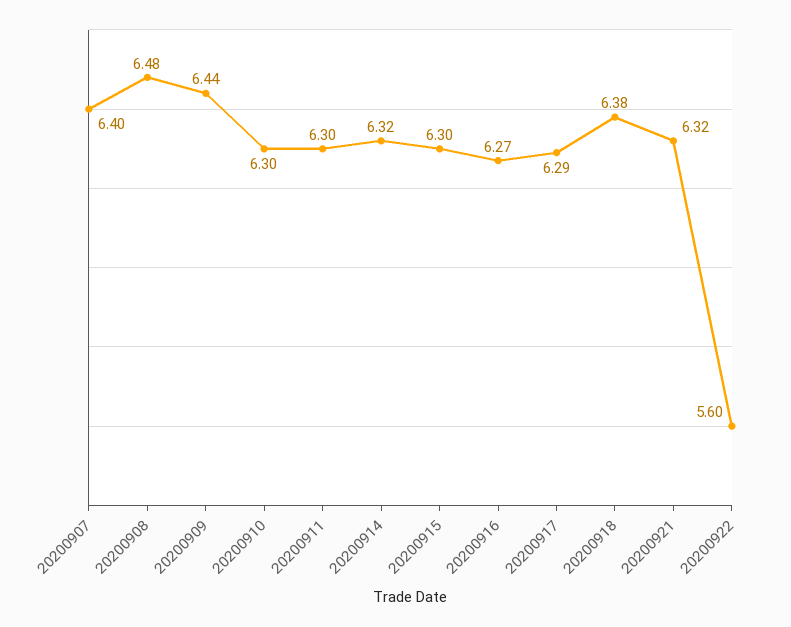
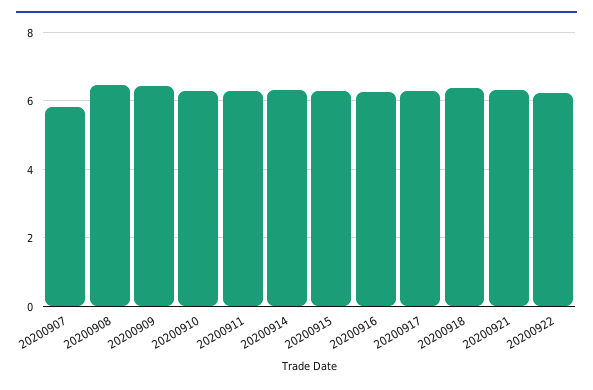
20200907: 6.4 -> 5.8
20200922: 5.6 -> 6.2

